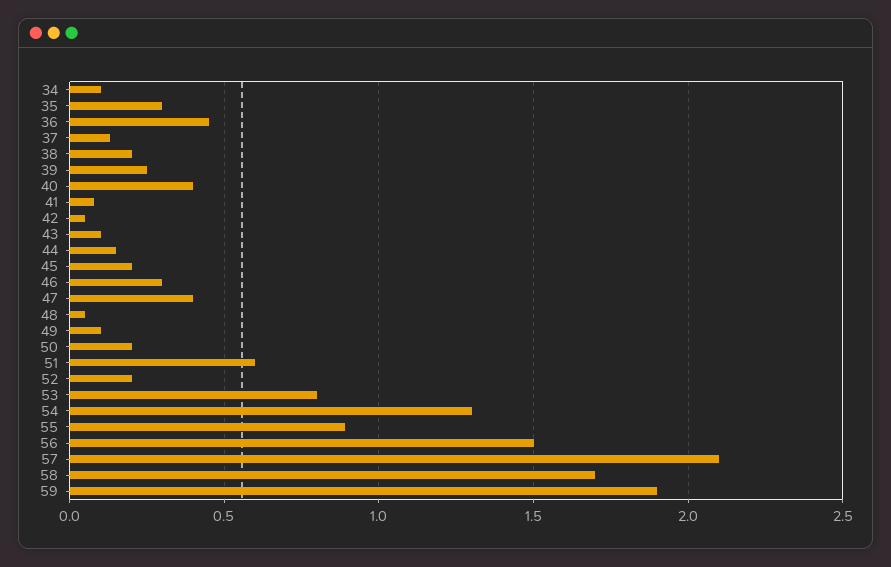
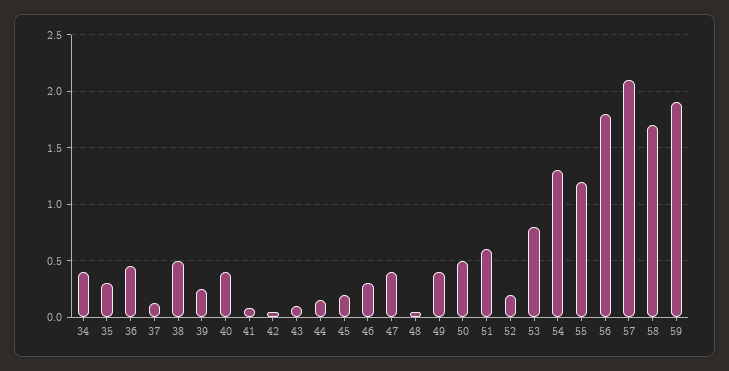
34: 0.1 -> 0.4
38: 0.2 -> 0.5
49: 0.1 -> 0.4
50: 0.2 -> 0.5
55: 0.9 -> 1.2
56: 1.5 -> 1.8

